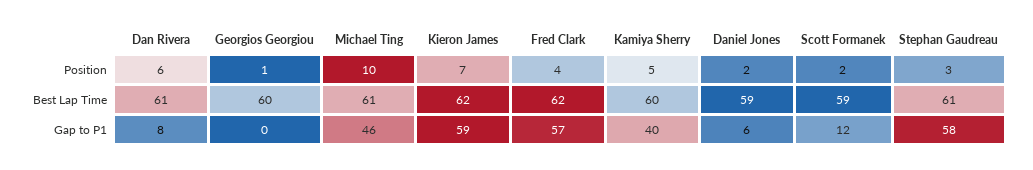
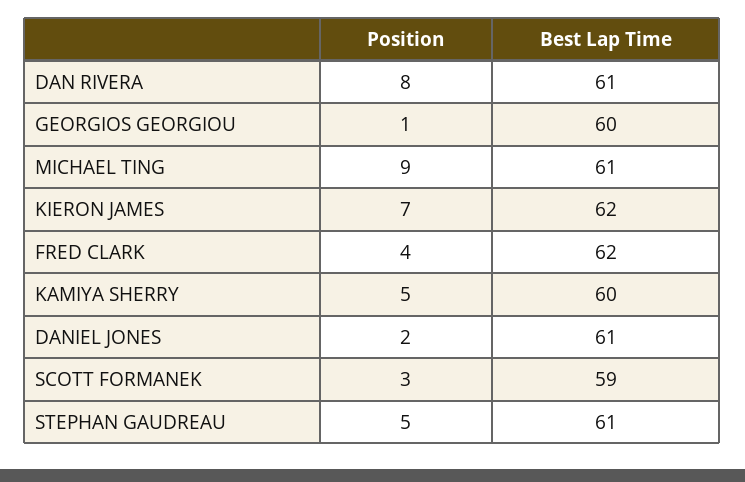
Dan Rivera, Position: 6 -> 8
Michael Ting, Position: 10 -> 9
Scott Formanek, Position: 2 -> 3
Stephan Gaudreau, Position: 3 -> 5
Daniel Jones, Best Lap Time: 59 -> 61
Dan Rivera, Gap to P1: 8 -> none
Georgios Georgiou, Gap to P1: 0 -> none
Michael Ting, Gap to P1: 46 -> none
Kieron James, Gap to P1: 59 -> none
Fred Clark, Gap to P1: 57 -> none
Kamiya Sherry, Gap to P1: 40 -> none
Daniel Jones, Gap to P1: 6 -> none
Scott Formanek, Gap to P1: 12 -> none
Stephan Gaudreau, Gap to P1: 58 -> none

